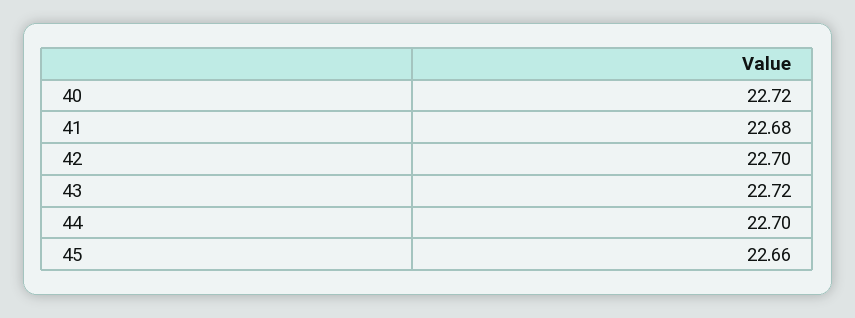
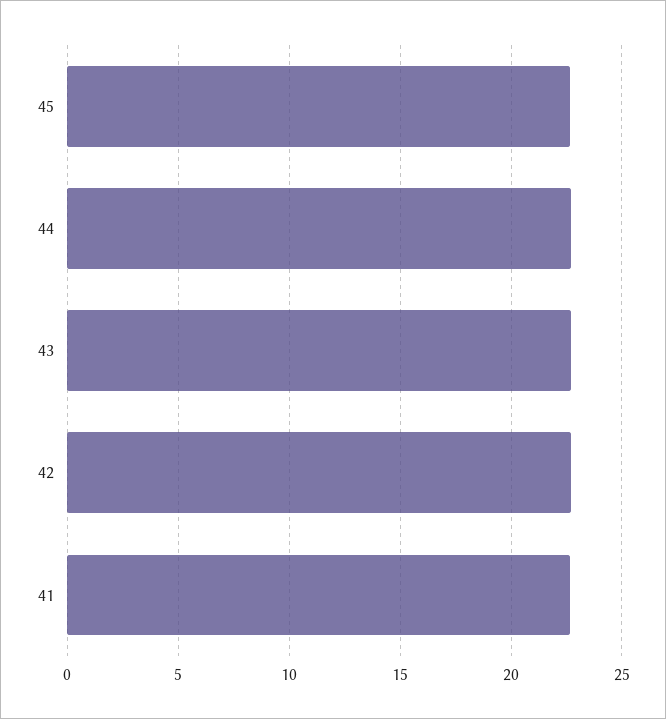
40: 22.72 -> none

